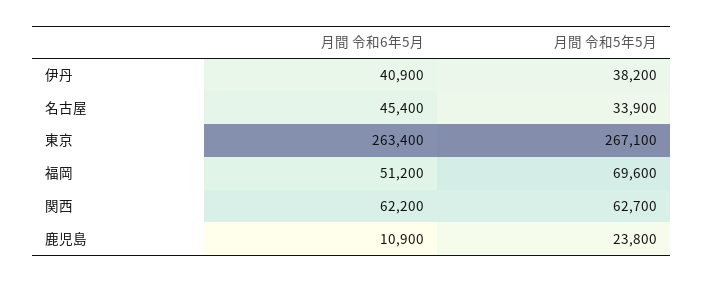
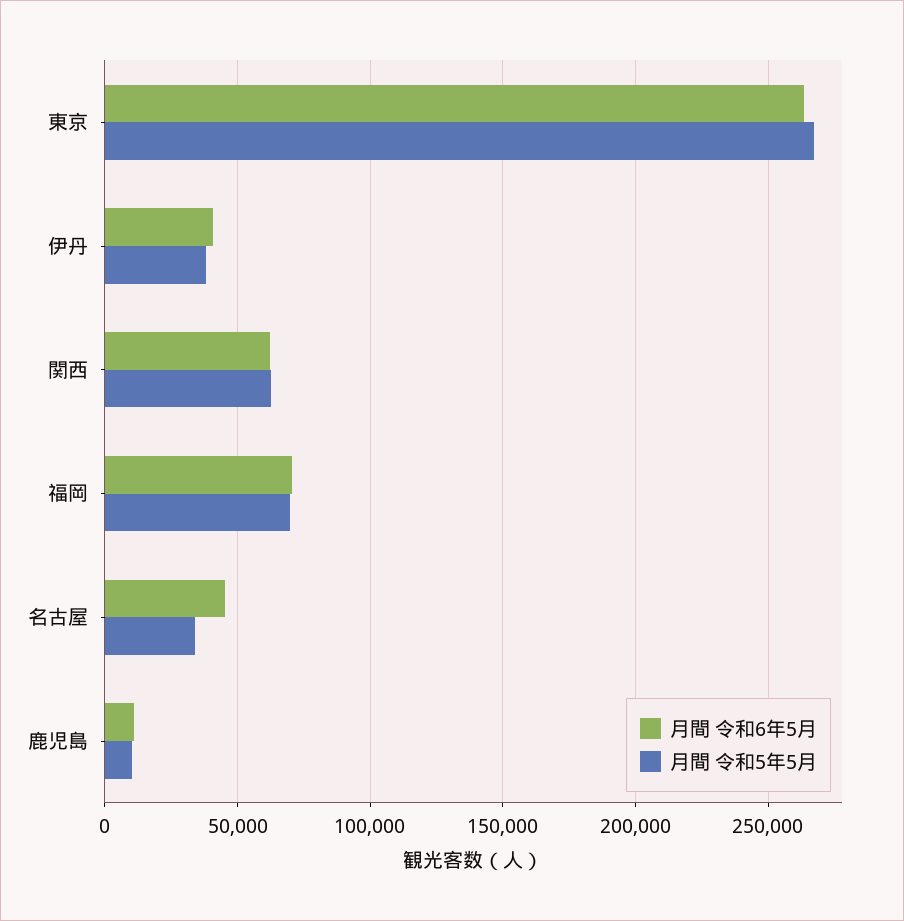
月間 令和6年5月, 福岡: 51200 -> 70000
月間 令和5年5月, 鹿児島: 23800 -> 10000

